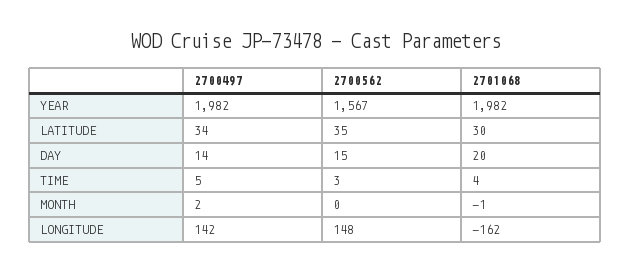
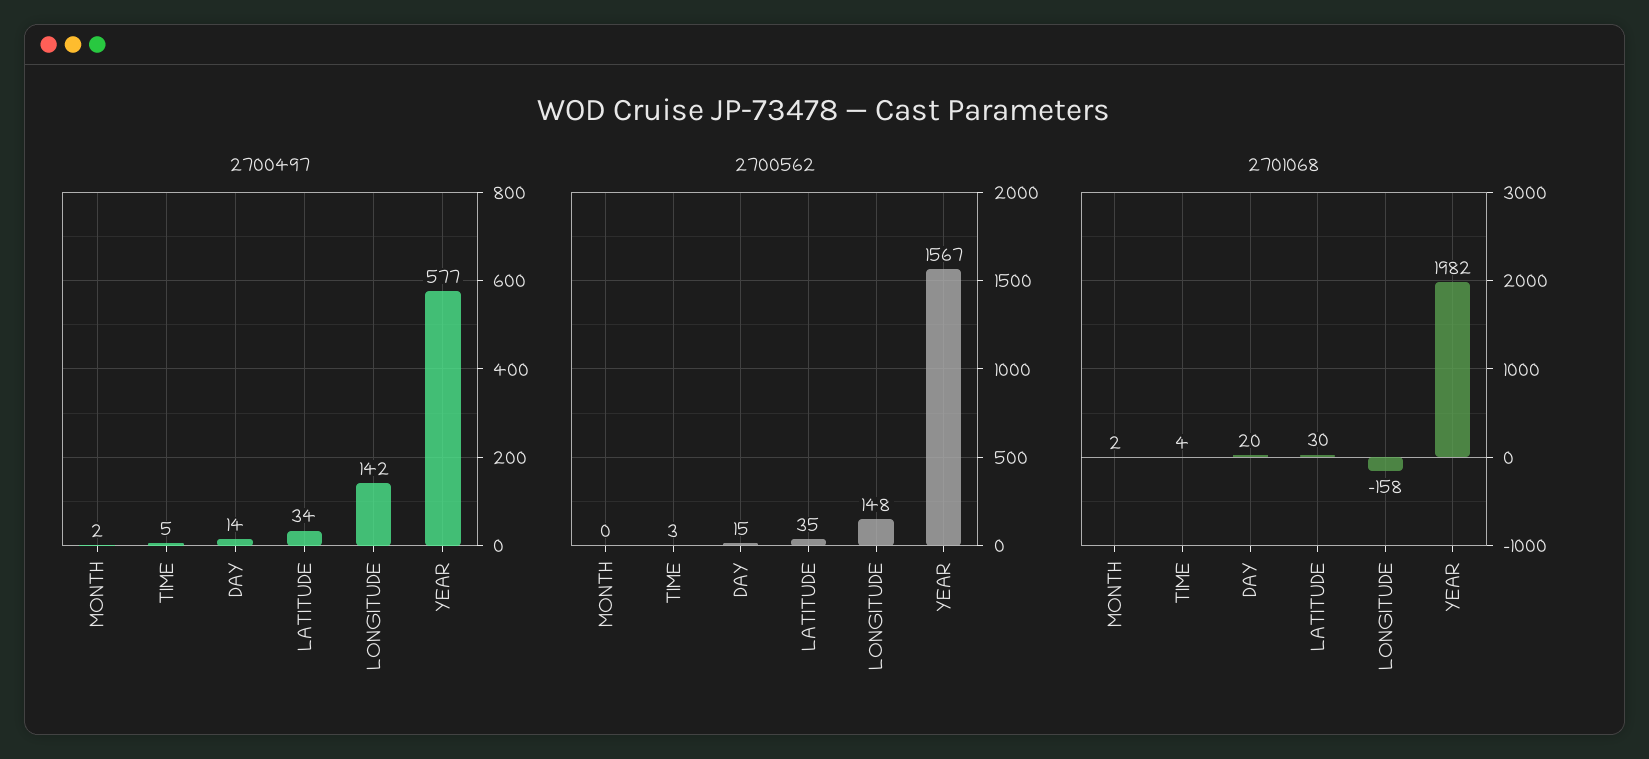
2700497, YEAR: 1982 -> 577
2701068, MONTH: -1 -> 2
2701068, LONGITUDE: -162 -> -158

